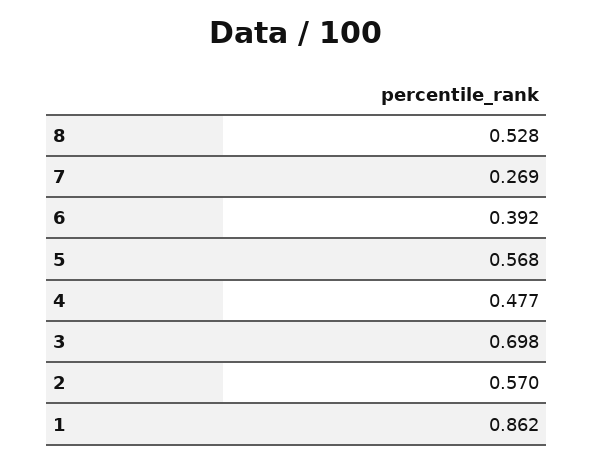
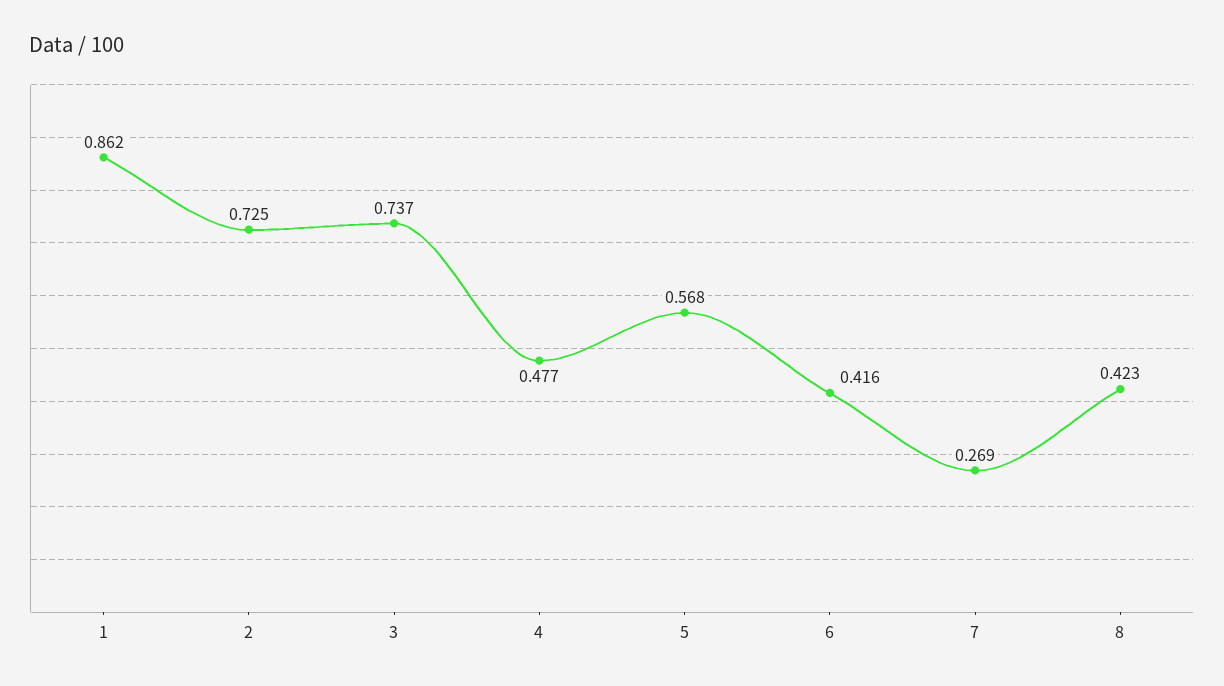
8: 0.528 -> 0.423
6: 0.392 -> 0.416
3: 0.698 -> 0.737
2: 0.57 -> 0.725

